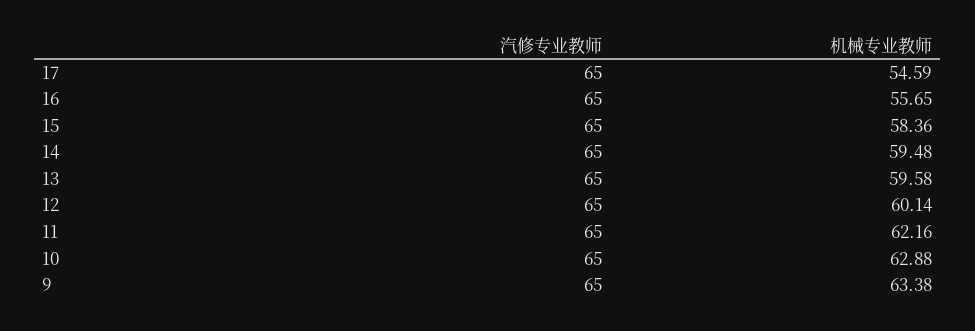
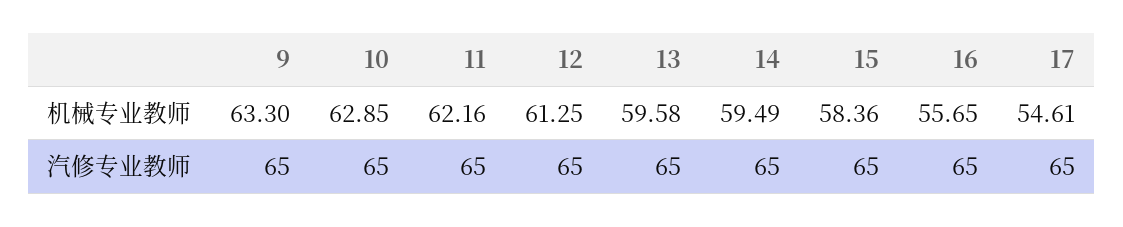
机械专业教师, 17: 54.59 -> 54.61
机械专业教师, 14: 59.48 -> 59.49
机械专业教师, 12: 60.14 -> 61.25
机械专业教师, 10: 62.88 -> 62.85
机械专业教师, 9: 63.38 -> 63.3

